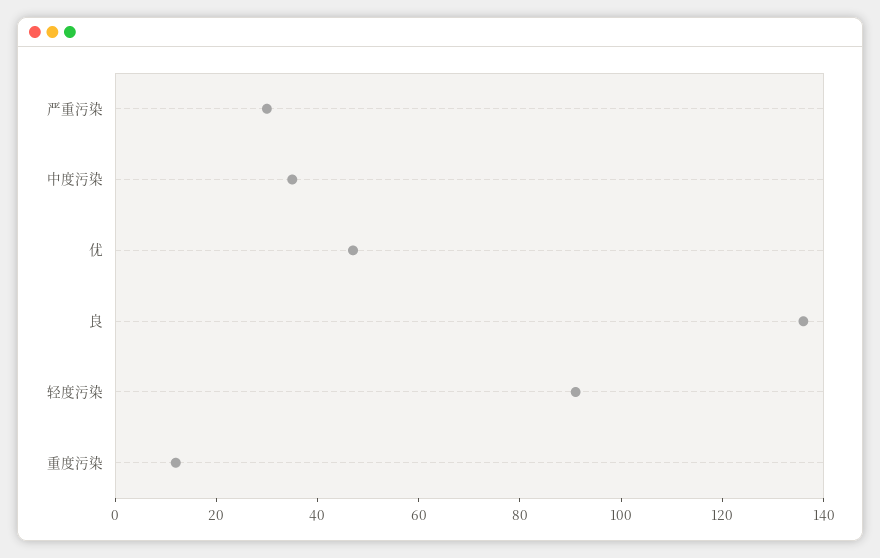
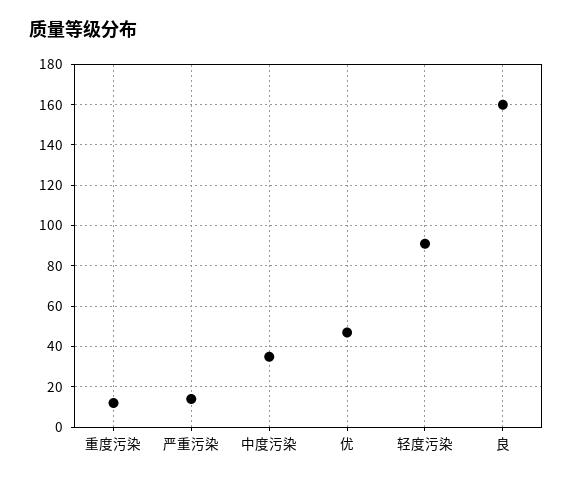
严重污染: 30 -> 15
良: 135 -> 160

